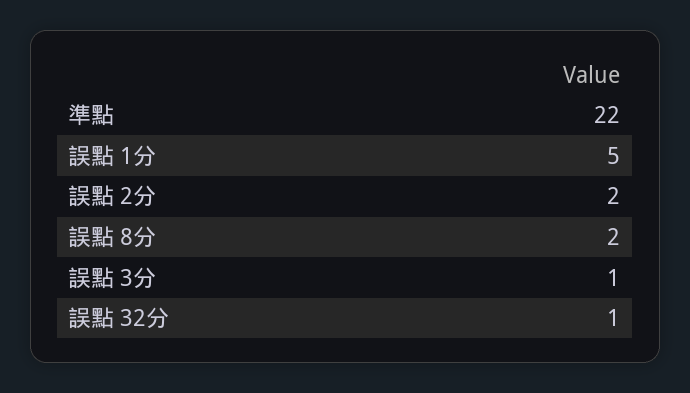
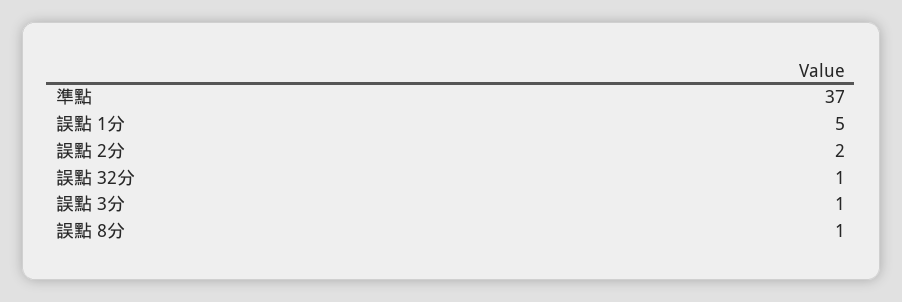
準點: 22 -> 37
誤點 8分: 2 -> 1

